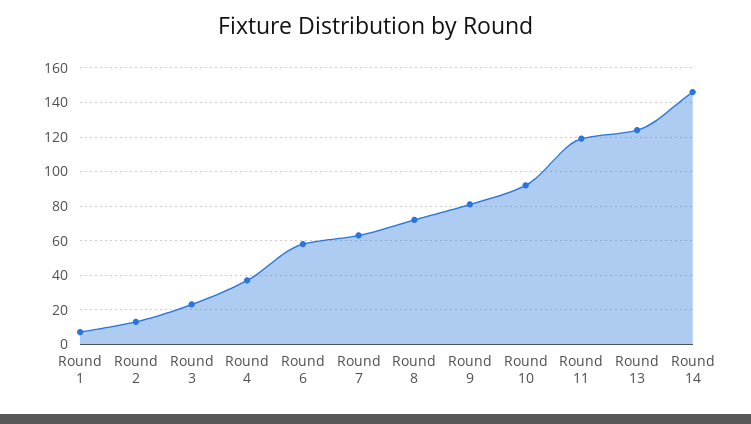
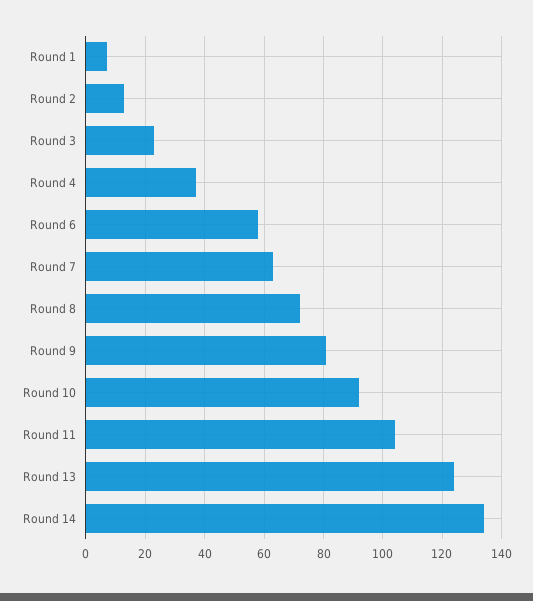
Round 11: 120 -> 105
Round 14: 145 -> 135

